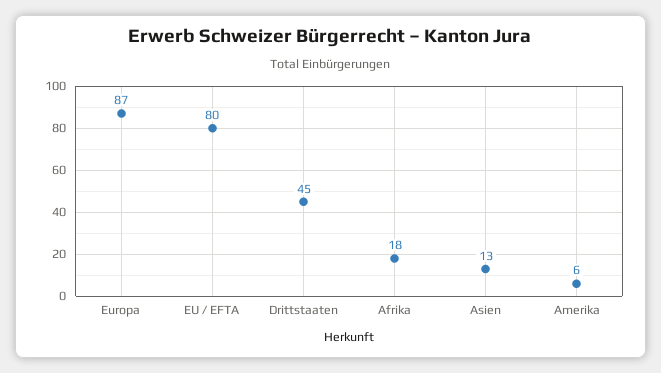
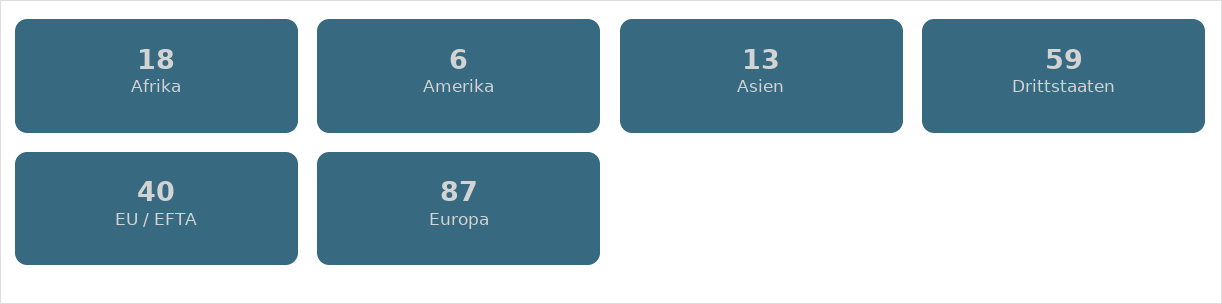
EU / EFTA: 80 -> 40
Drittstaaten: 45 -> 59

